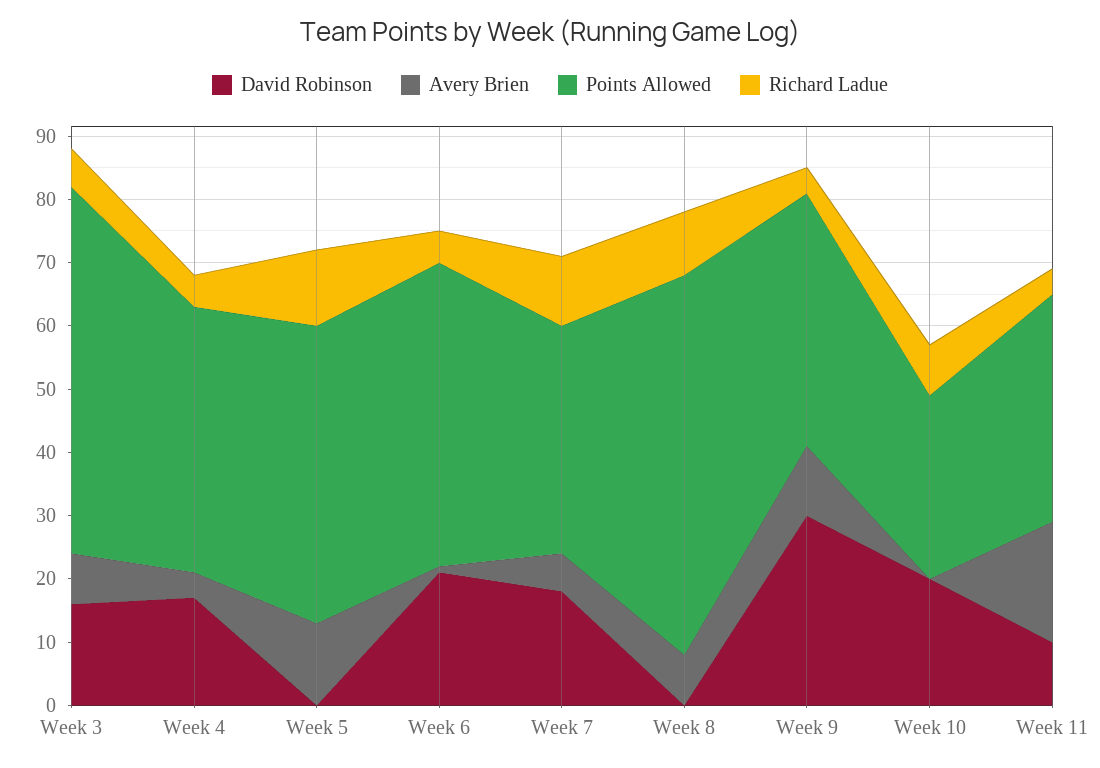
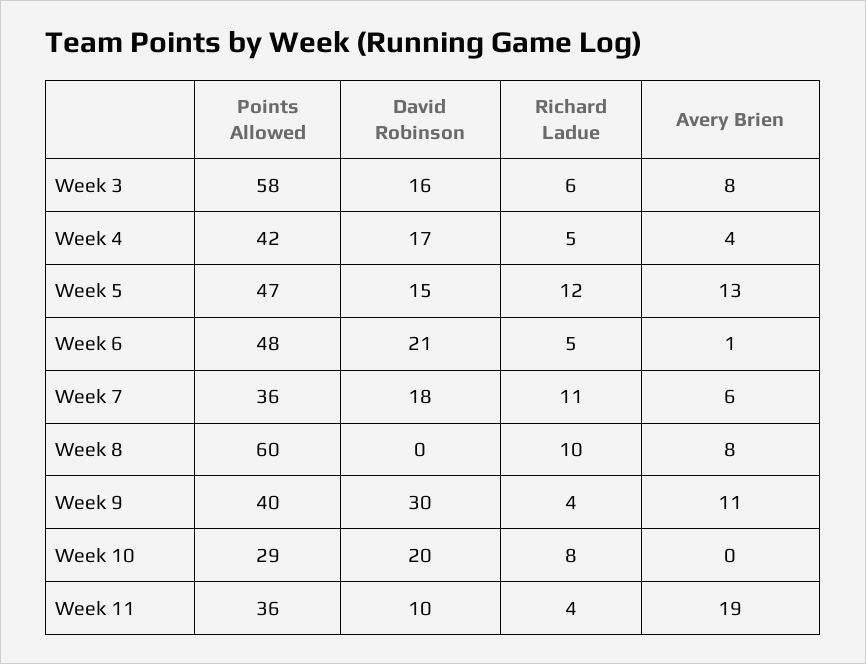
David Robinson, Week 5: 0 -> 15

